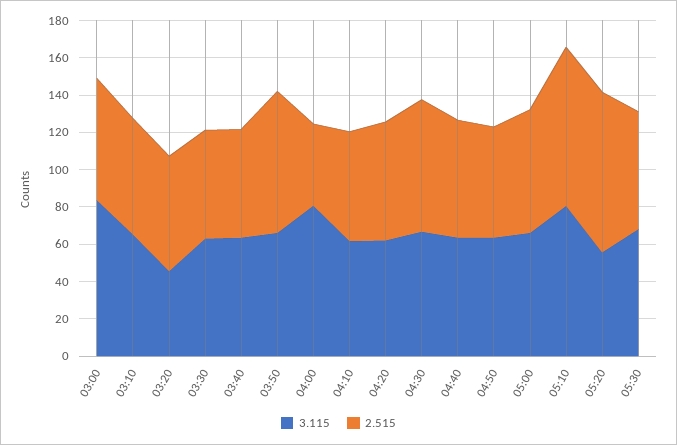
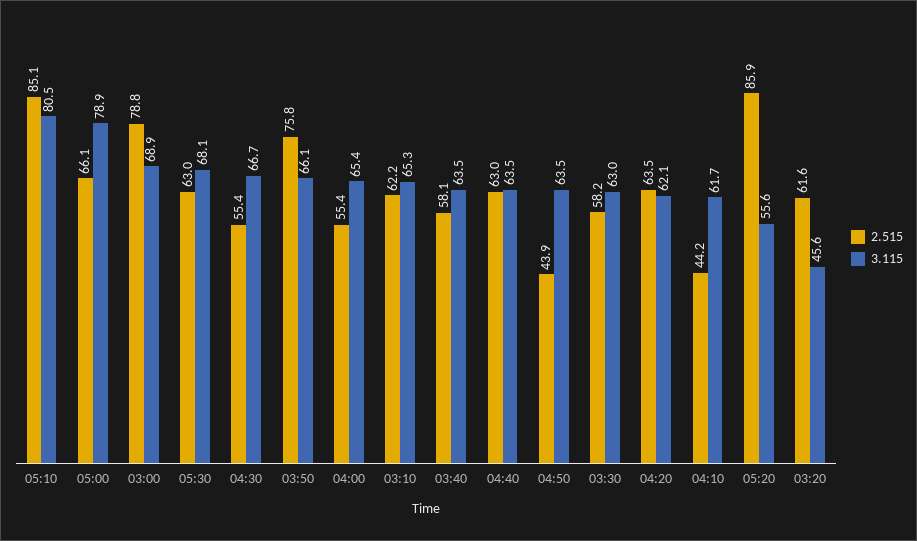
3.115, 03:00: 85 -> 68.9
2.515, 03:00: 65 -> 78.8
3.115, 04:00: 80 -> 65.4
2.515, 04:00: 45 -> 55.4
2.515, 04:10: 60 -> 44.2
2.515, 04:30: 70 -> 55.4
2.515, 04:50: 60 -> 43.9
3.115, 05:00: 65 -> 78.9

